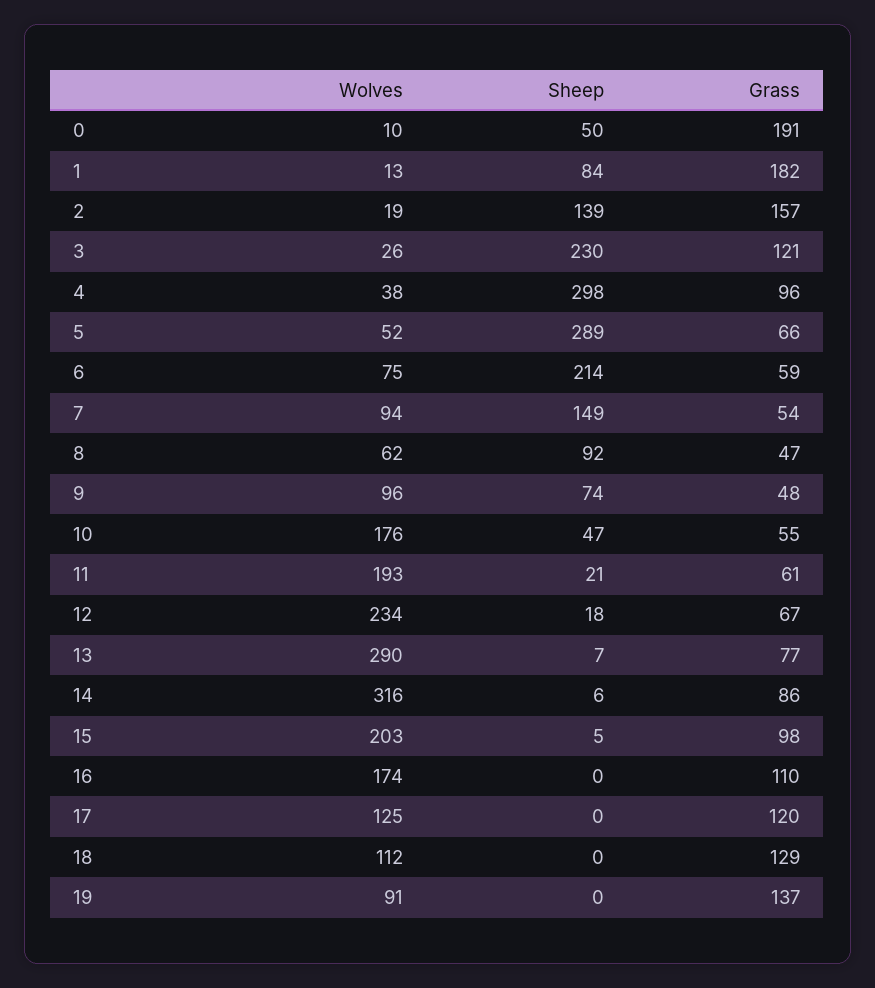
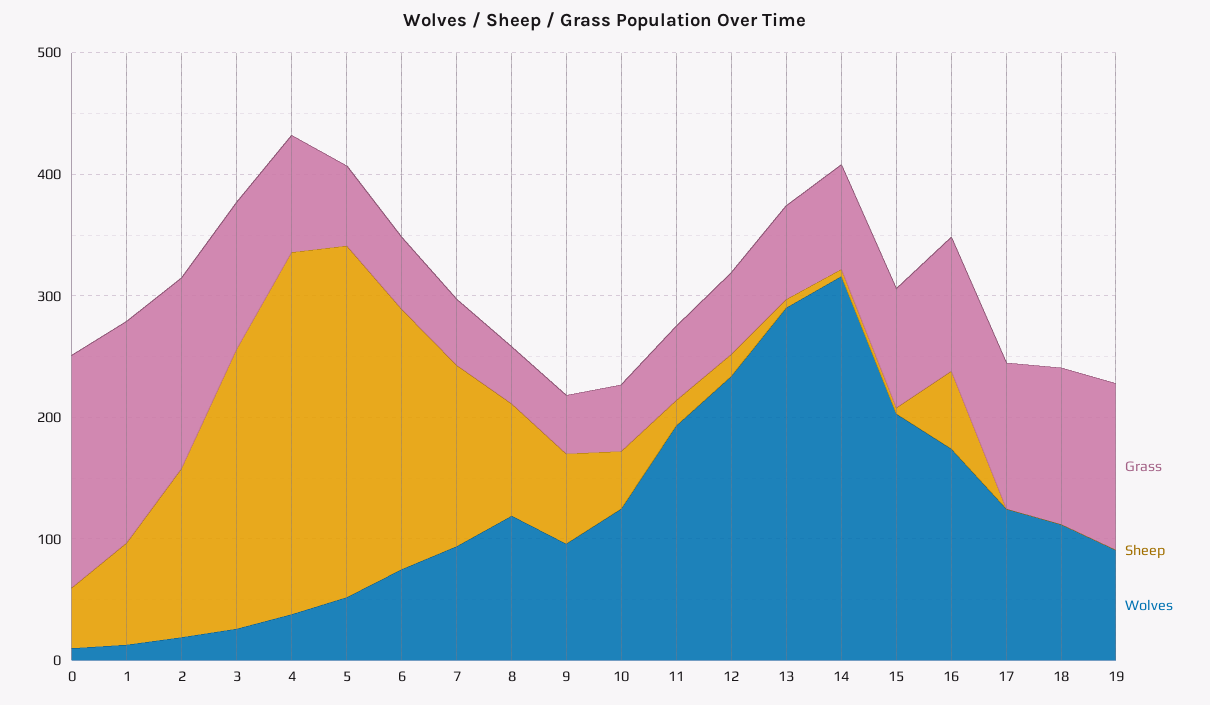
Wolves, 8: 62 -> 120
Wolves, 10: 176 -> 120
Sheep, 16: 0 -> 60

